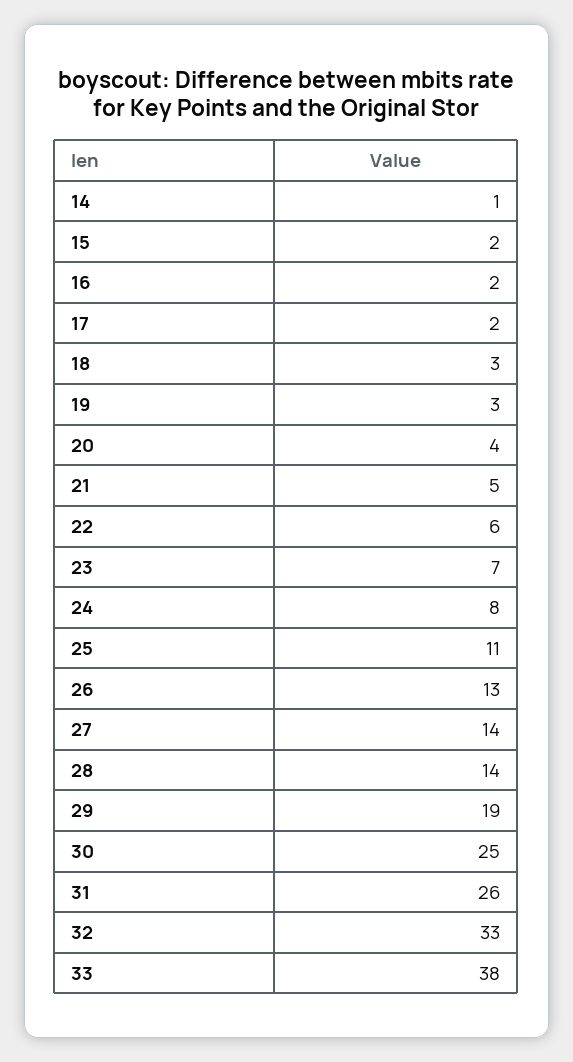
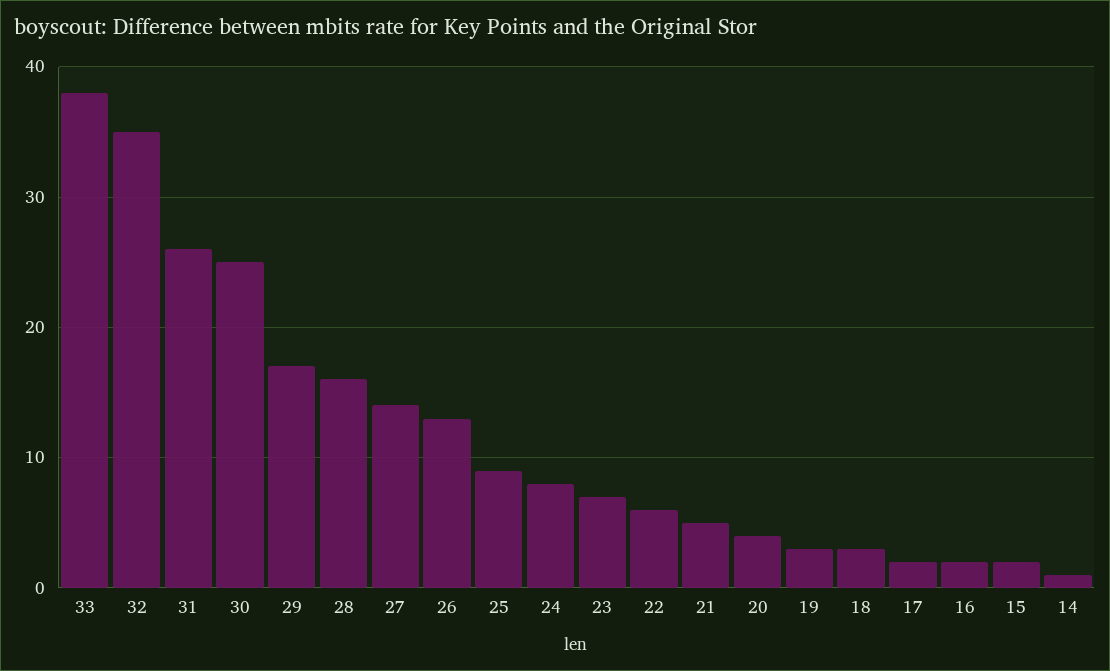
25: 11 -> 9
28: 14 -> 16
29: 19 -> 17
32: 33 -> 35

